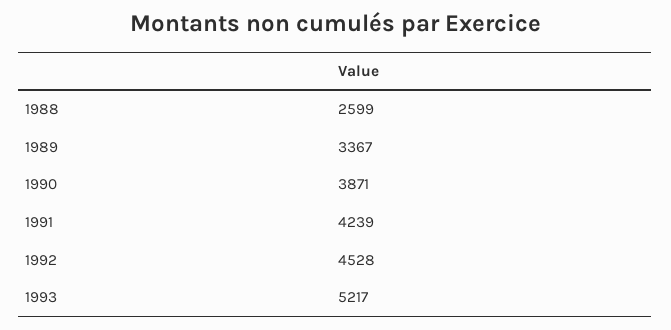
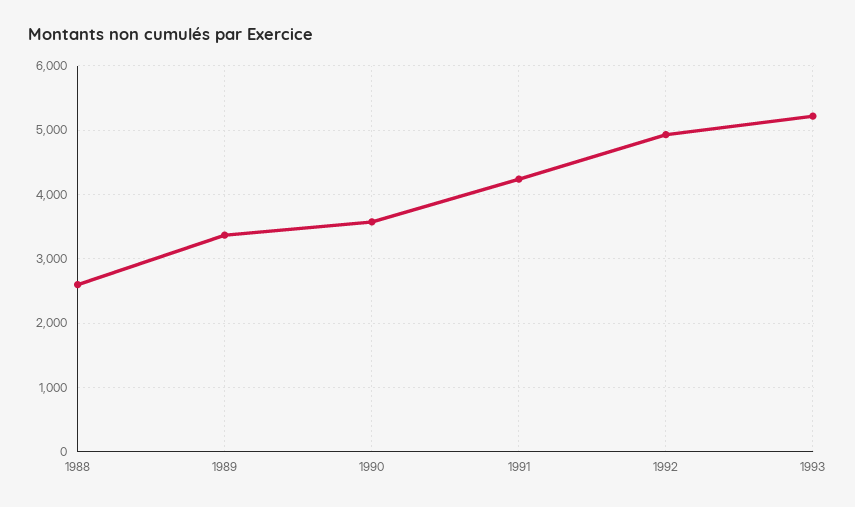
1990: 3871 -> 3600
1992: 4528 -> 4900

